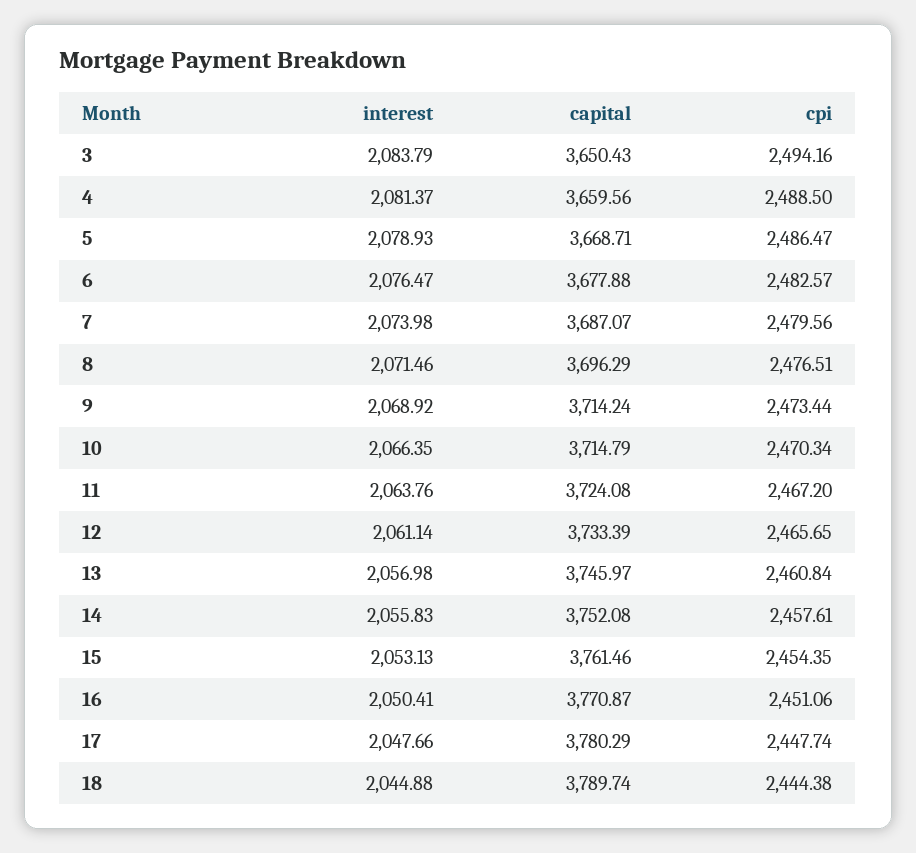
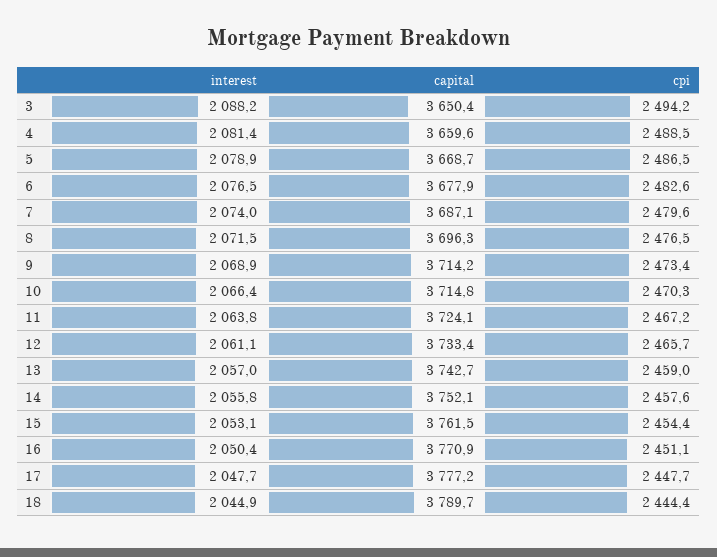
interest, 3: 2083.79 -> 2088.2
capital, 13: 3745.97 -> 3742.7
cpi, 13: 2460.84 -> 2459
capital, 17: 3780.29 -> 3777.2

